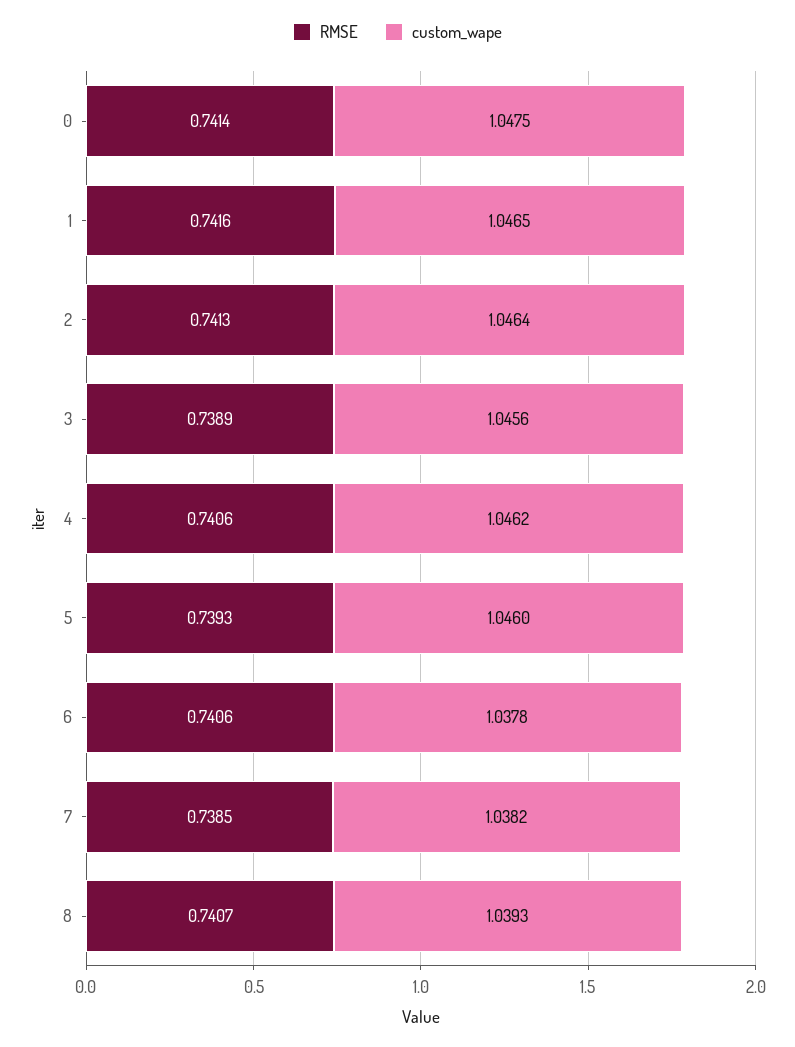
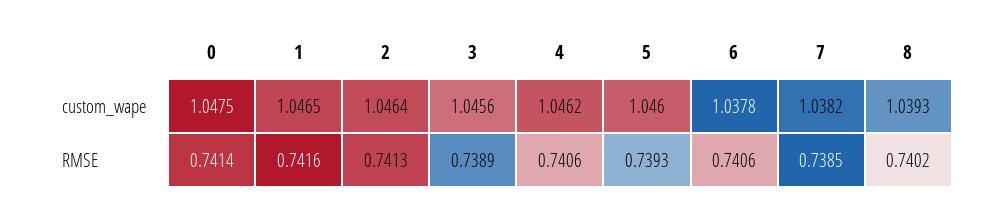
RMSE, 8: 0.7407 -> 0.7402

